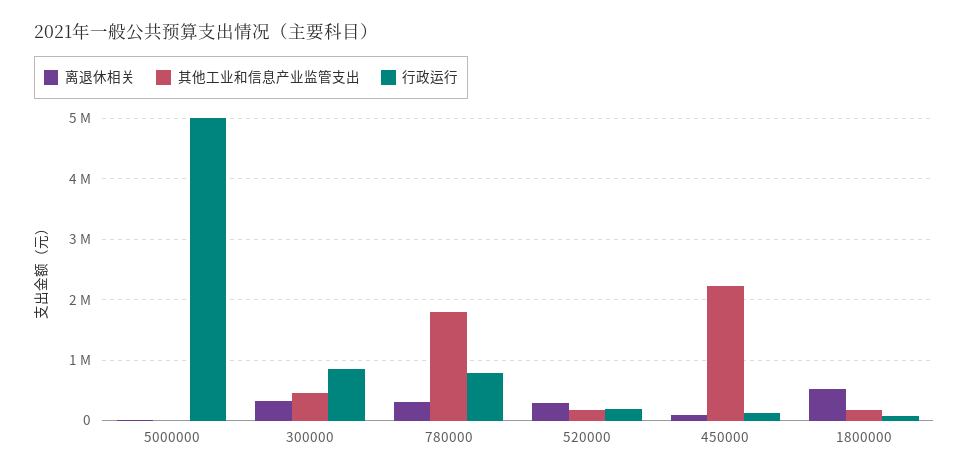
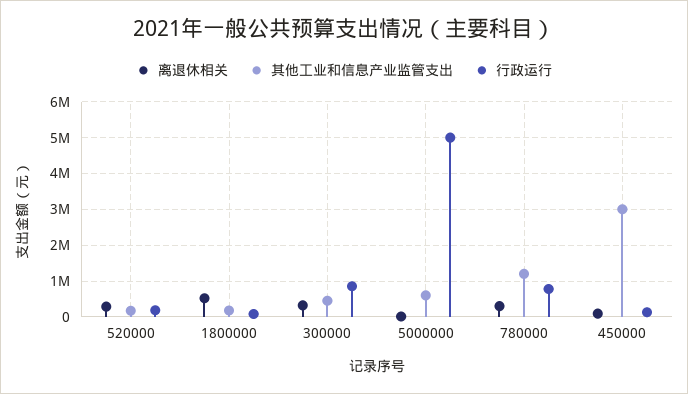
其他工业和信息产业监管支出, 5000000: 0 -> 600000
其他工业和信息产业监管支出, 780000: 1800000 -> 1200000
其他工业和信息产业监管支出, 450000: 2200000 -> 3000000

